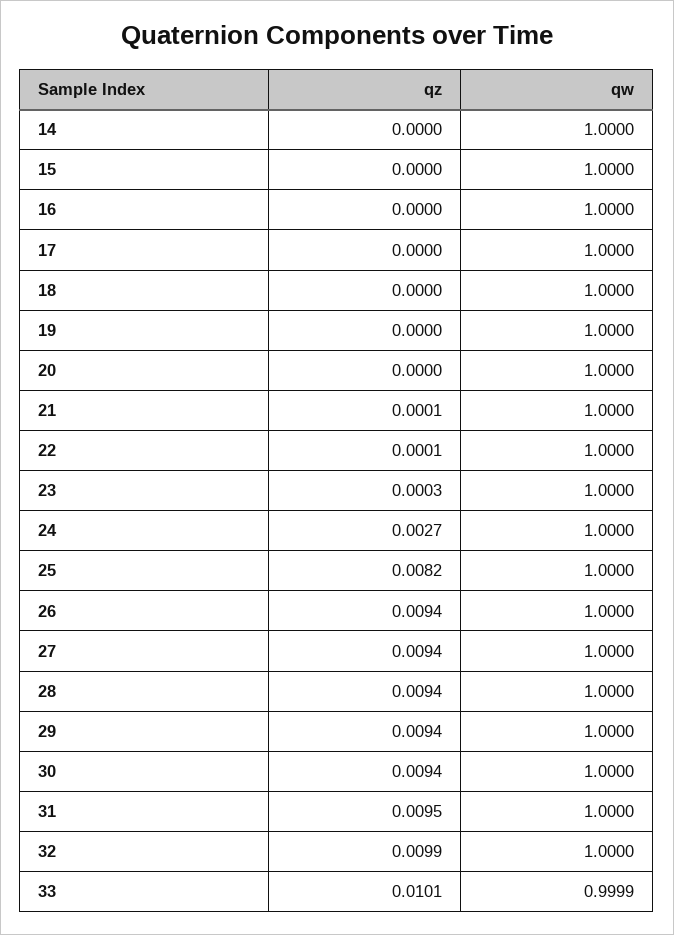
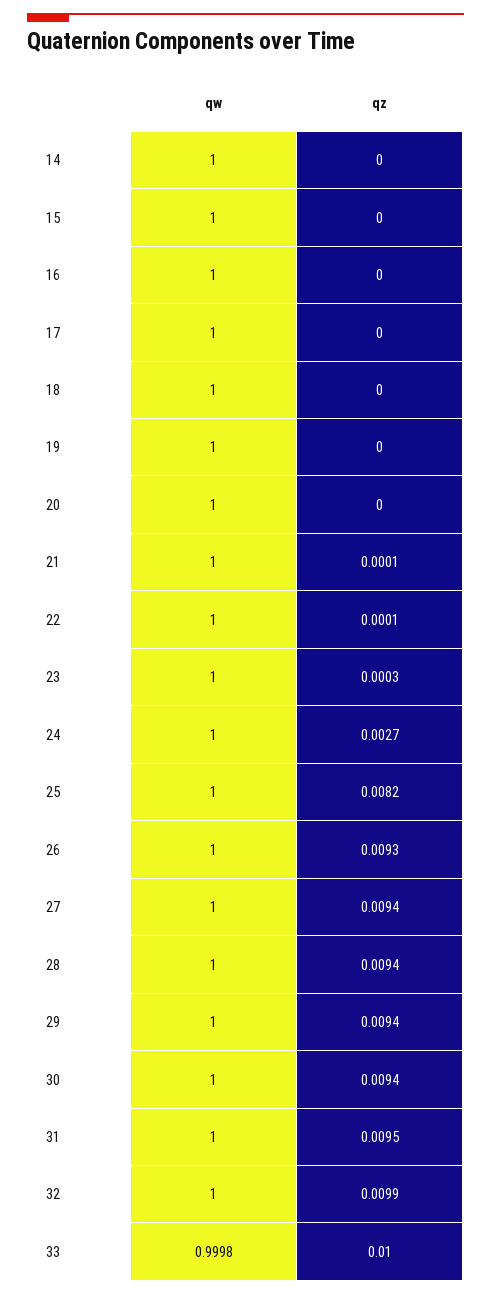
qz, 26: 0.0094 -> 0.0093
qz, 33: 0.0101 -> 0.01
qw, 33: 0.9999 -> 0.9998

